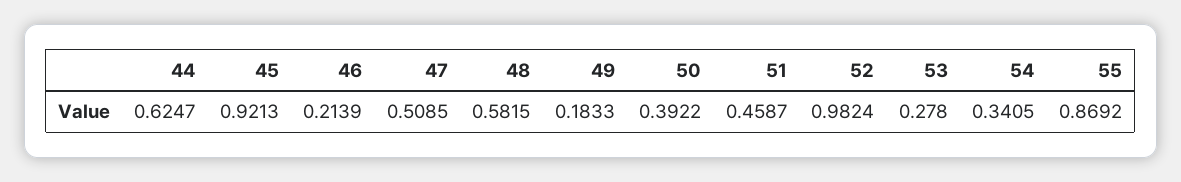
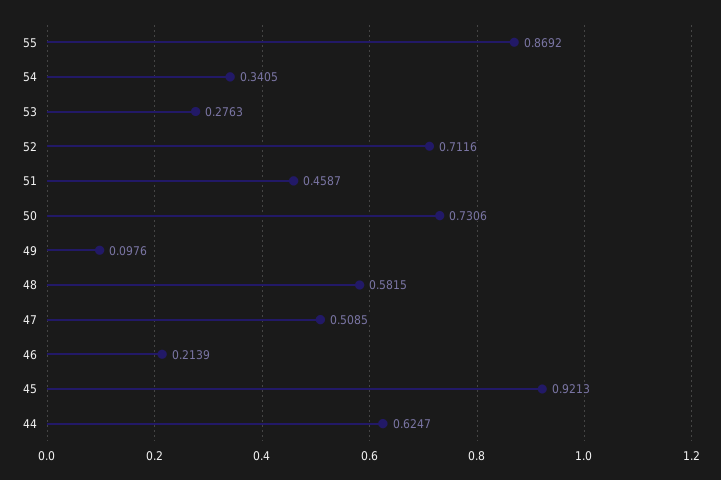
49: 0.1833 -> 0.0976
50: 0.3922 -> 0.7306
52: 0.9824 -> 0.7116
53: 0.278 -> 0.2763

